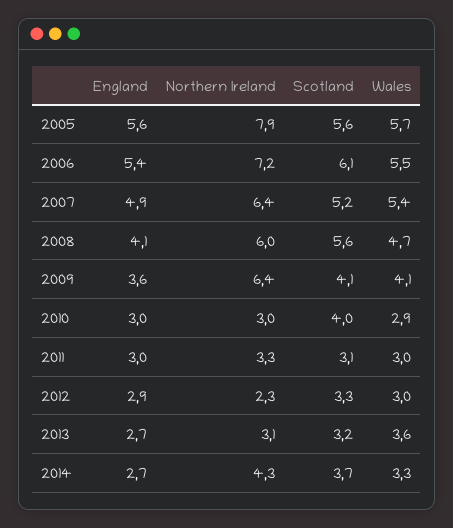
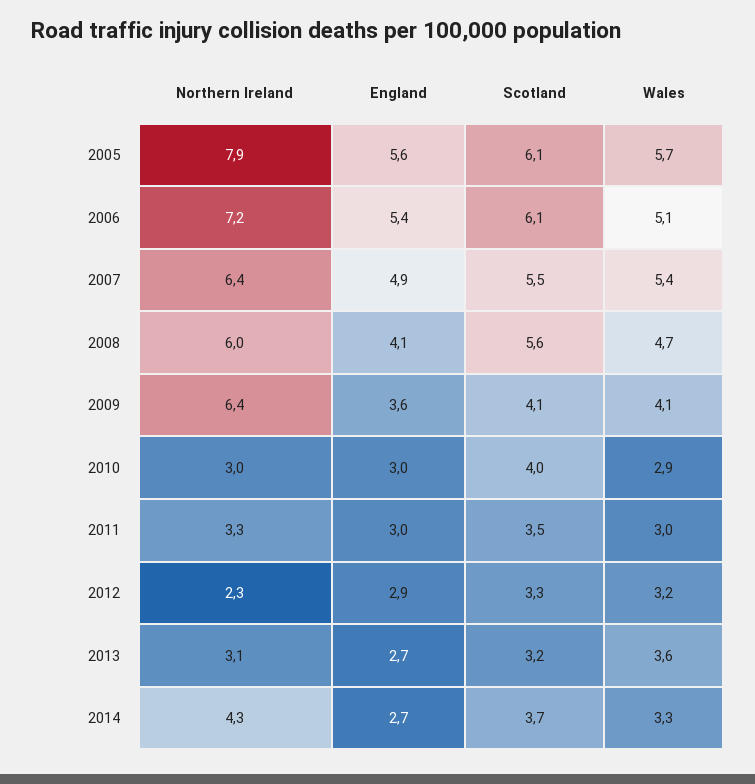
Scotland, 2005: 5.6 -> 6.1
Wales, 2006: 5.5 -> 5.1
Scotland, 2007: 5.2 -> 5.5
Scotland, 2011: 3.1 -> 3.5
Wales, 2012: 3 -> 3.2

